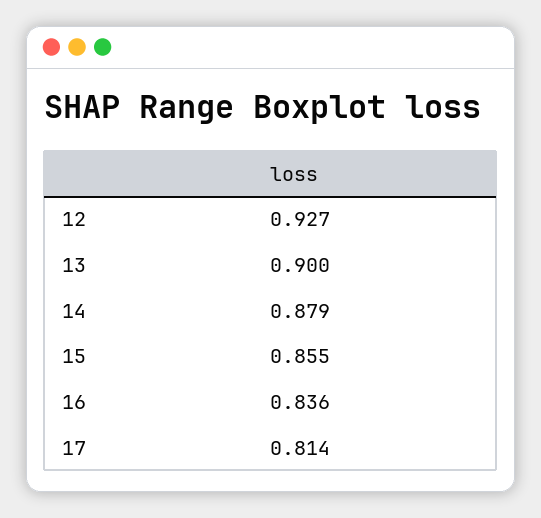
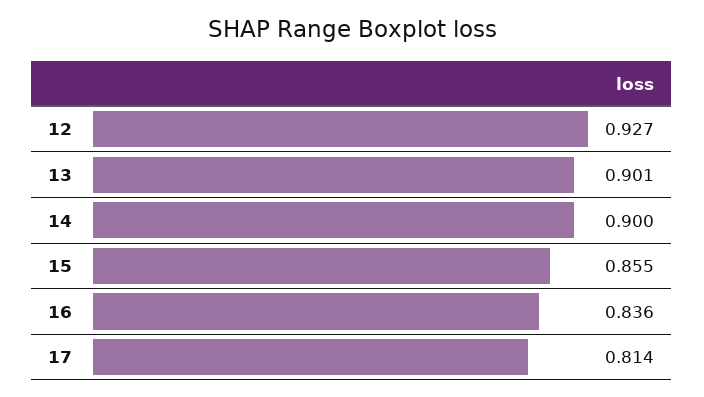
13: 0.9 -> 0.901
14: 0.879 -> 0.9

